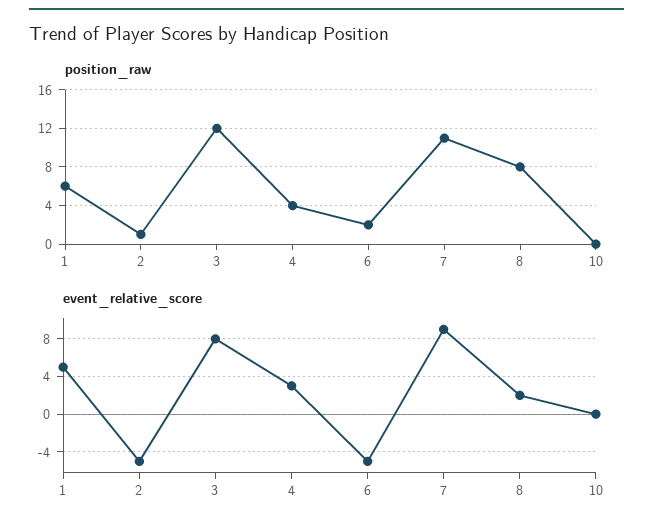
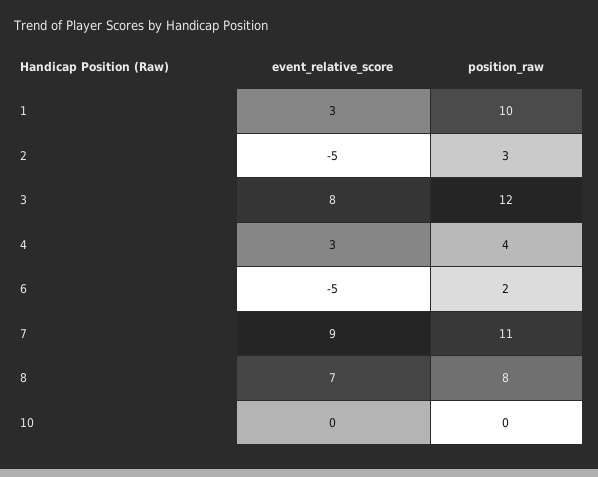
position_raw, 1: 6 -> 10
position_raw, 2: 1 -> 3
event_relative_score, 1: 5 -> 3
event_relative_score, 8: 2 -> 7

